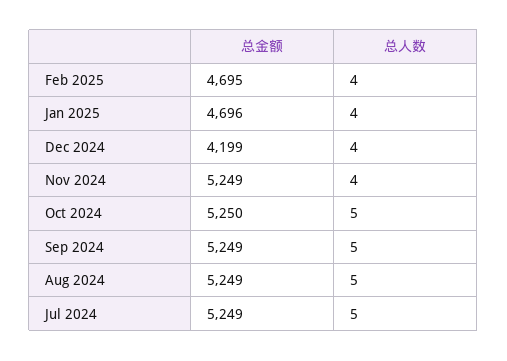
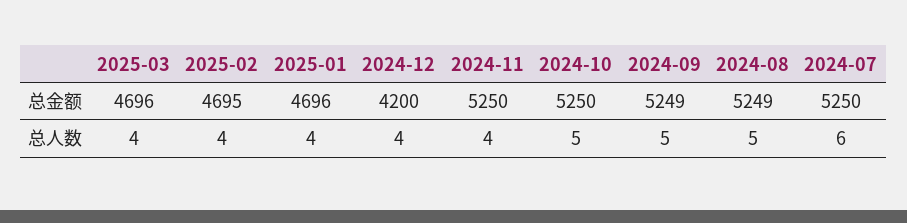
总金额, Dec 2024: 4199 -> 4200
总金额, Nov 2024: 5249 -> 5250
总金额, Jul 2024: 5249 -> 5250
总人数, Jul 2024: 5 -> 6
总金额, 2025-03: none -> 4696
总人数, 2025-03: none -> 4

